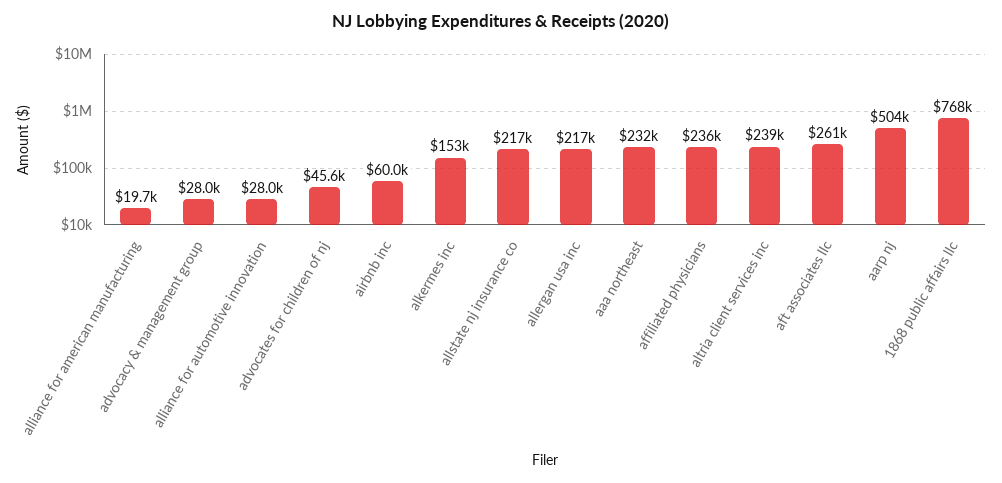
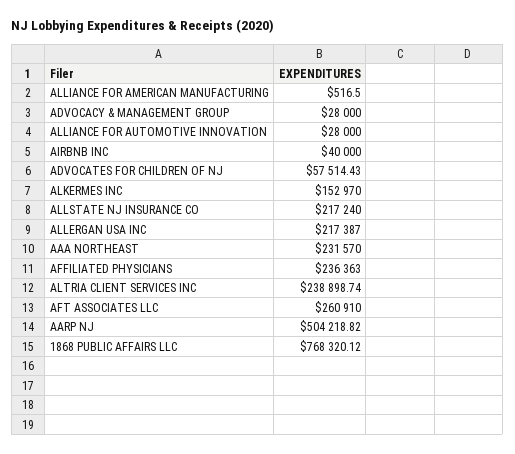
alliance for american manufacturing: 19700 -> 516.5
advocates for children of nj: 45600 -> 57514.43
airbnb inc: 60000 -> 40000

